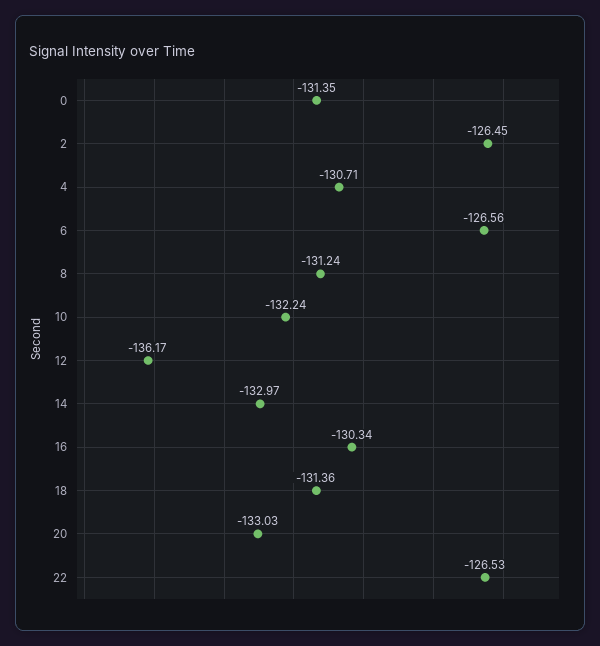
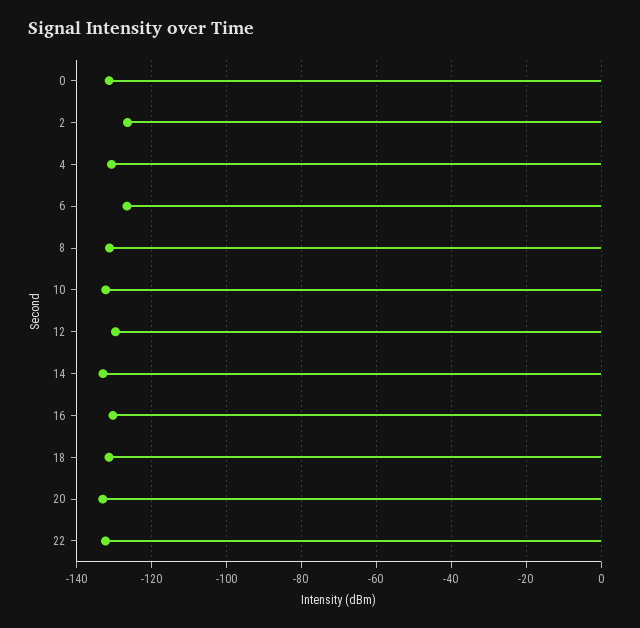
12: -136.17 -> -130
22: -126.53 -> -132

